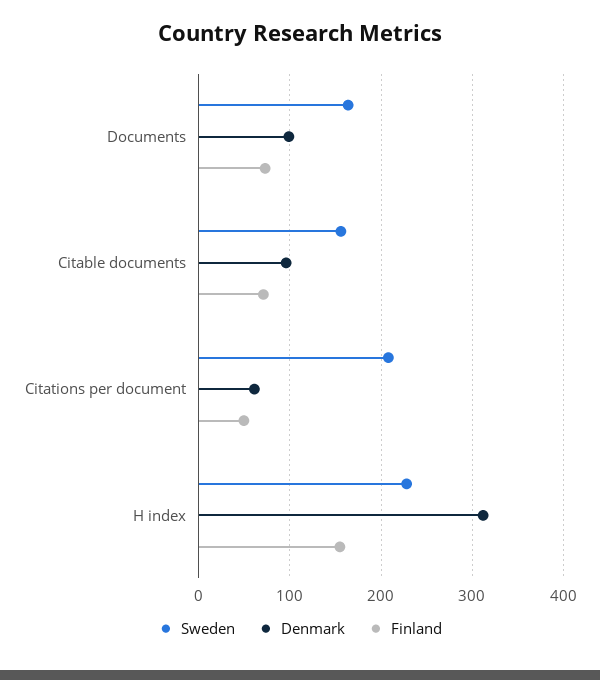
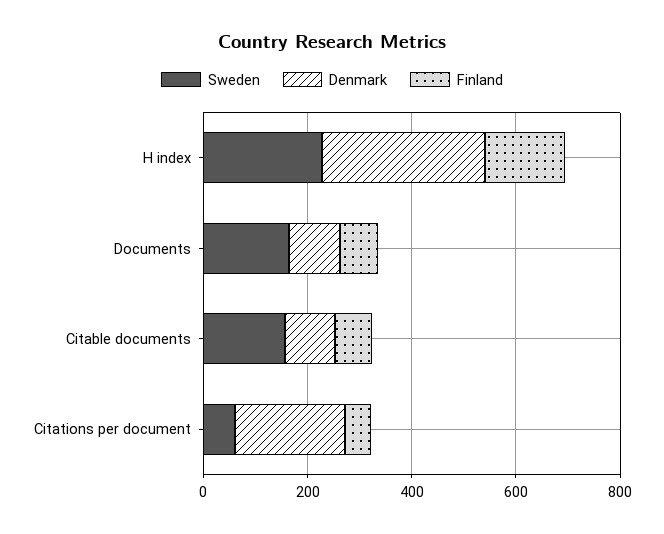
Sweden, Citations per document: 210 -> 50
Denmark, Citations per document: 60 -> 200

